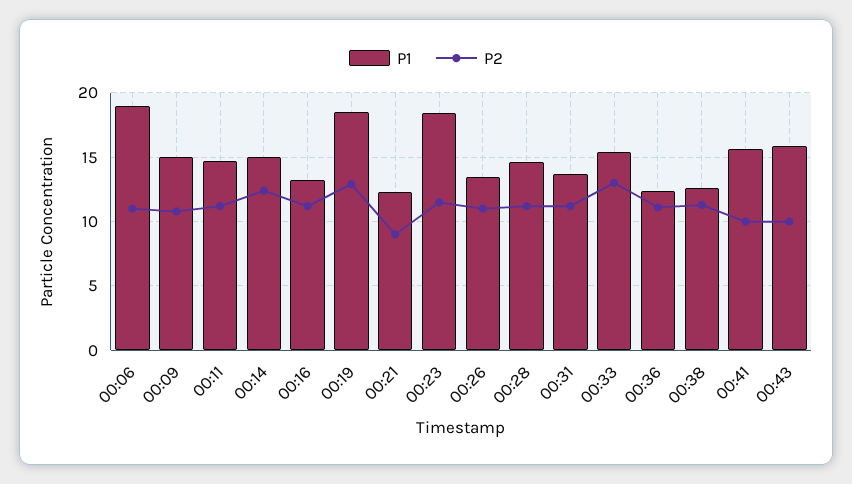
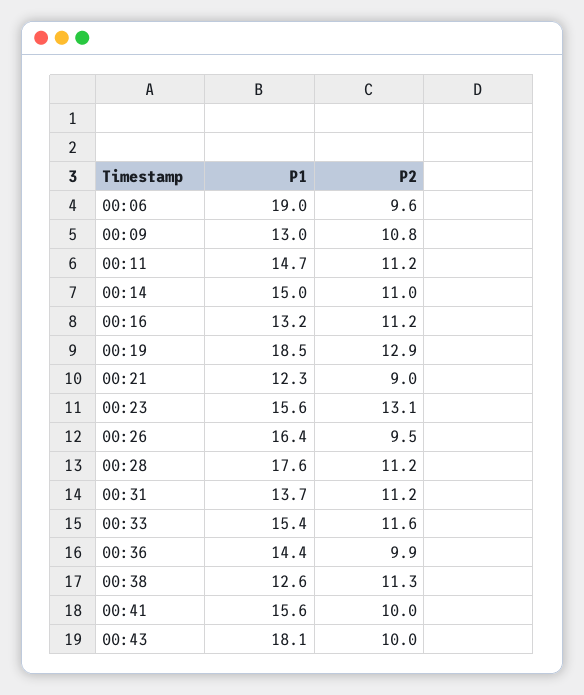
P2, 00:06: 11 -> 9.6
P1, 00:09: 15 -> 13
P2, 00:14: 12.5 -> 11
P1, 00:23: 18.5 -> 15.6
P2, 00:23: 11.5 -> 13.1
P1, 00:26: 13.5 -> 16.4
P2, 00:26: 11 -> 9.5
P1, 00:28: 14.5 -> 17.6
P2, 00:33: 13 -> 11.6
P1, 00:36: 12.5 -> 14.4
P2, 00:36: 11 -> 9.9
P1, 00:43: 16 -> 18.1

